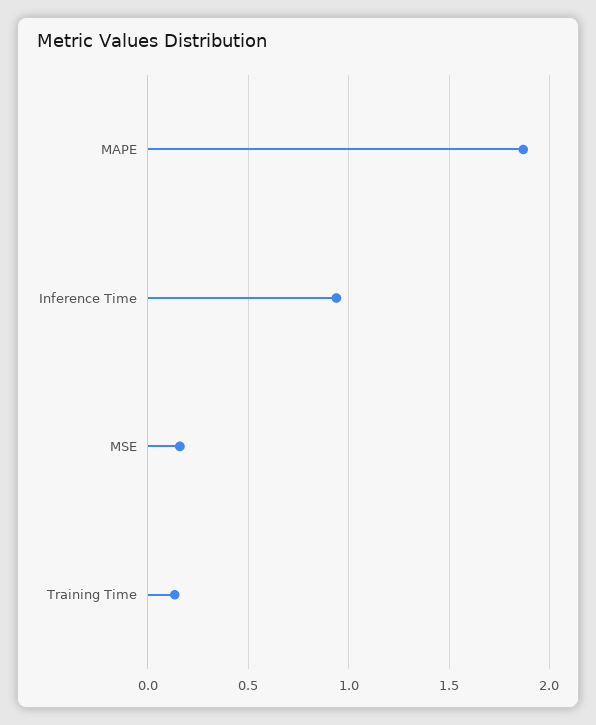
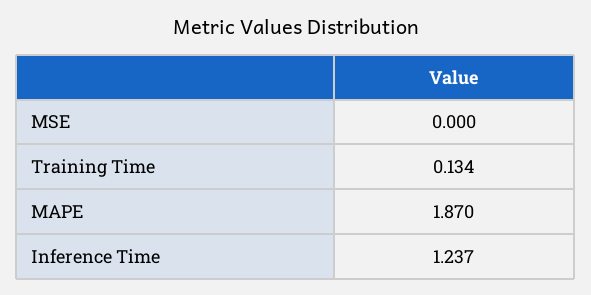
Inference Time: 0.95 -> 1.237
MSE: 0.15 -> 0

